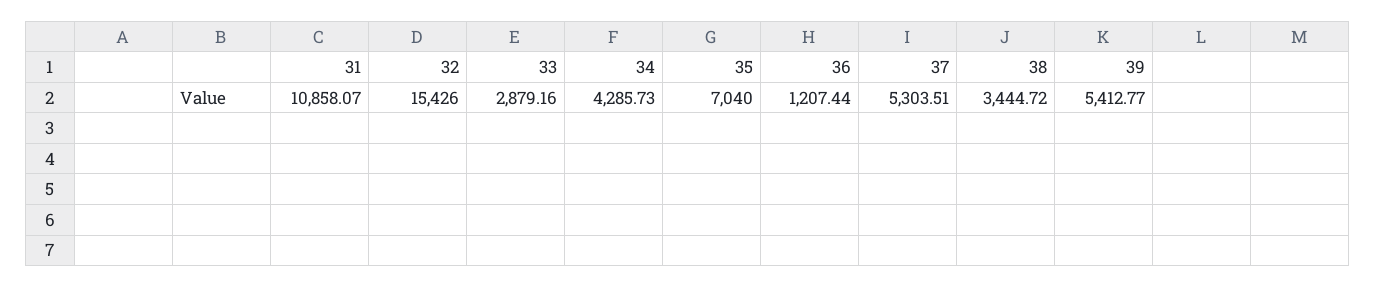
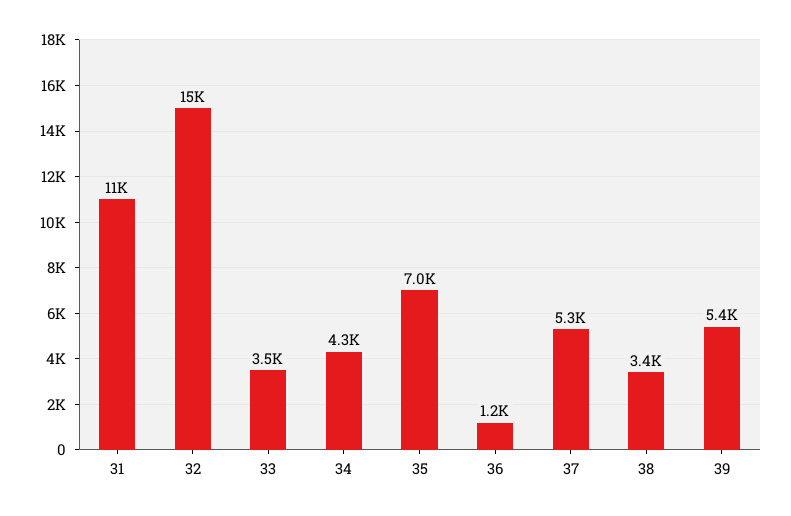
33: 2879.16 -> 3500

